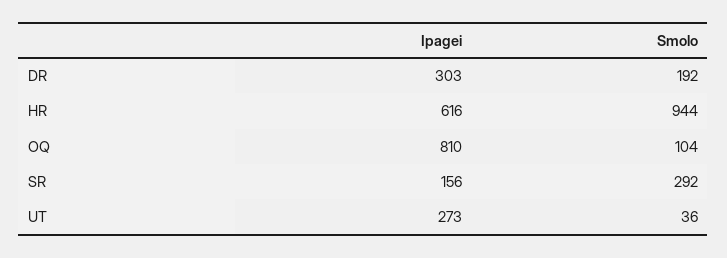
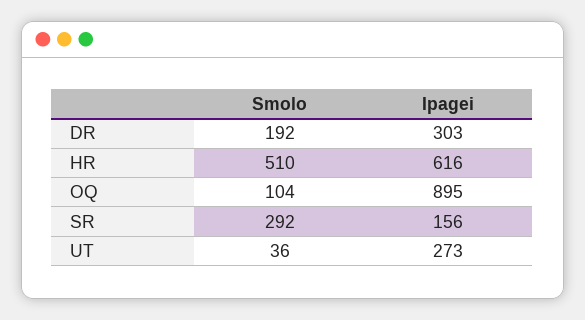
Smolo, HR: 944 -> 510
Ipagei, OQ: 810 -> 895

